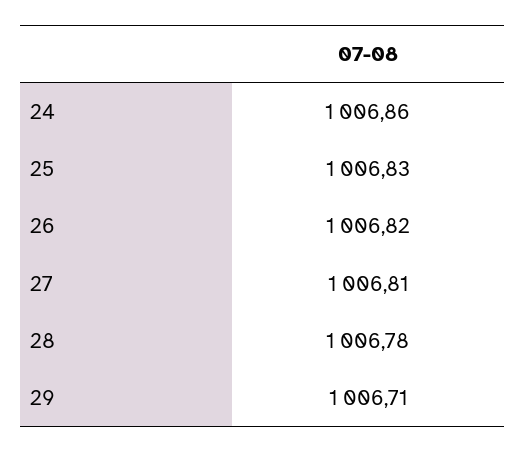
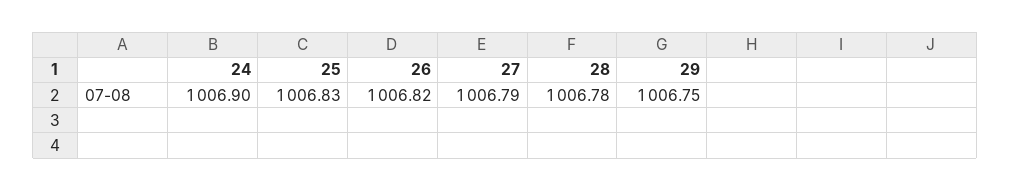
24: 1006.86 -> 1006.9
27: 1006.81 -> 1006.79
29: 1006.71 -> 1006.75

